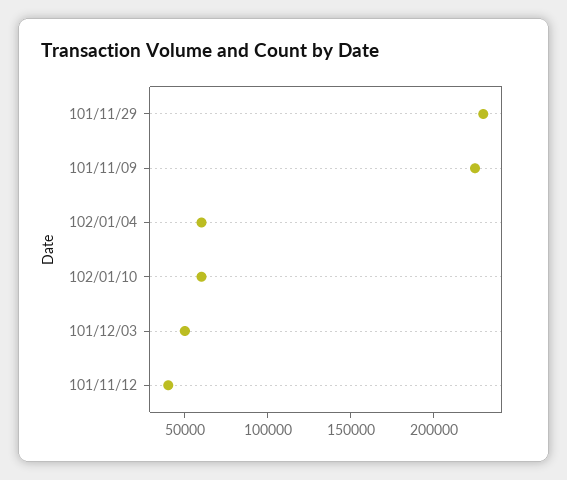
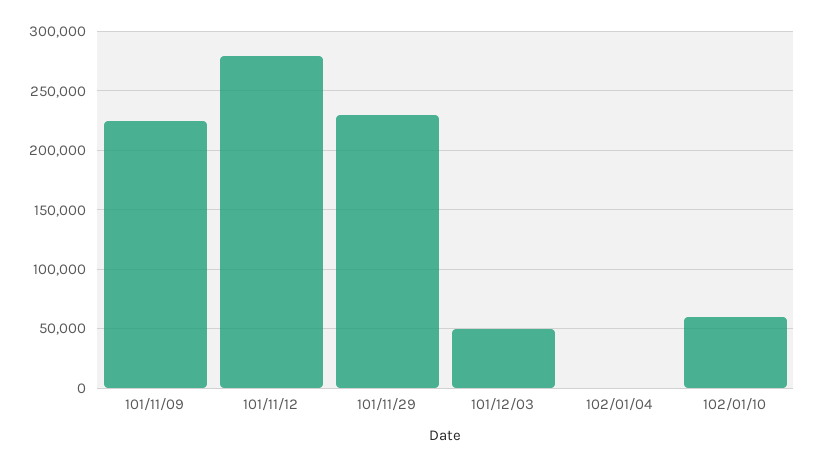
102/01/04: 60000 -> 0
101/11/12: 40000 -> 280000

